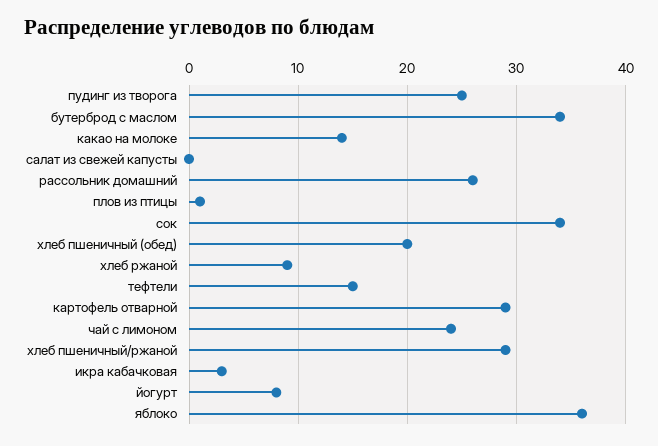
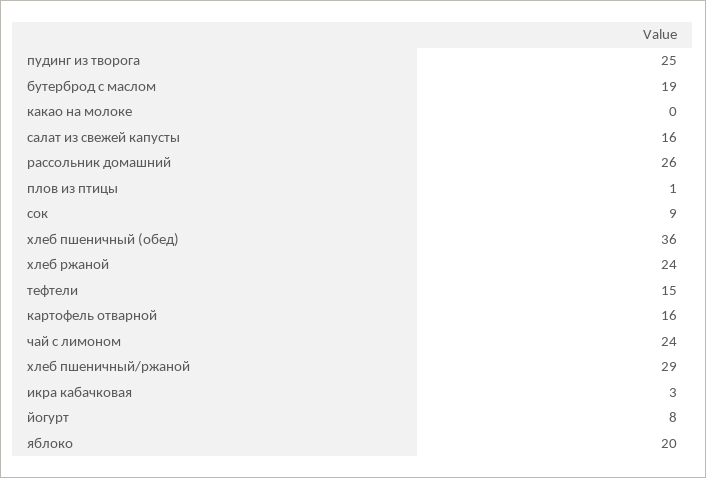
бутерброд с маслом: 34 -> 19
какао на молоке: 14 -> 0
салат из свежей капусты: 0 -> 16
сок: 34 -> 9
хлеб пшеничный (обед): 20 -> 36
хлеб ржаной: 9 -> 24
картофель отварной: 29 -> 16
яблоко: 36 -> 20

